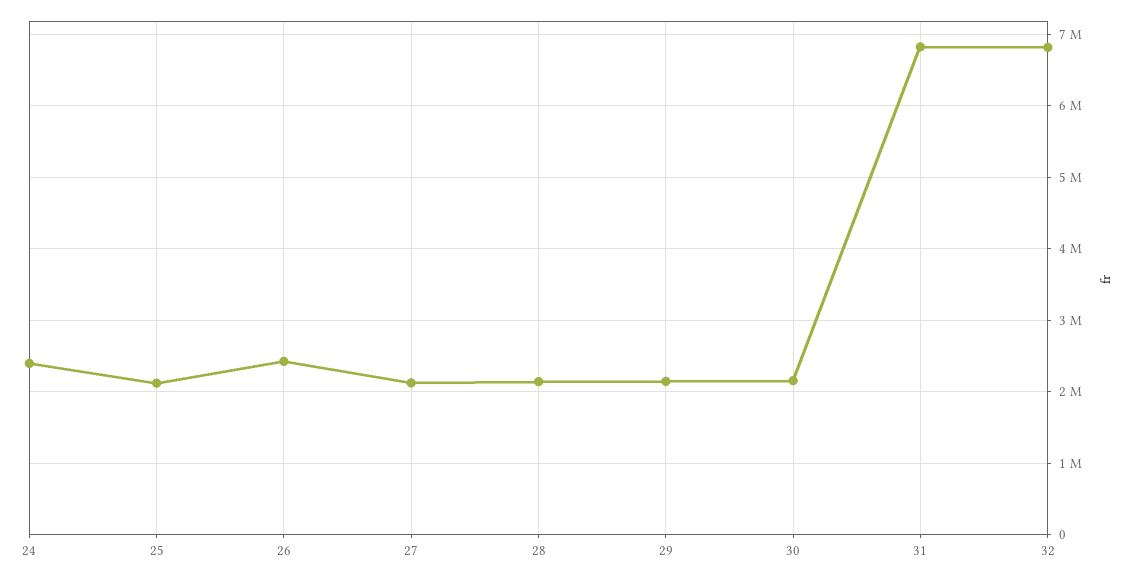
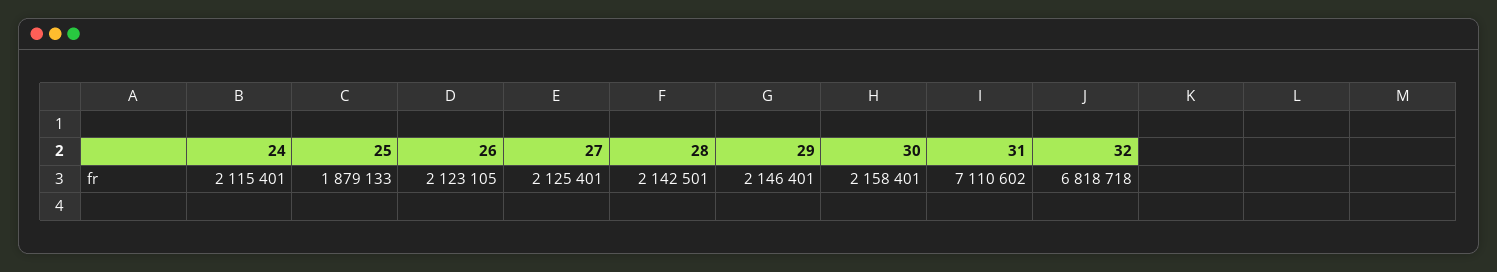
24: 2400000 -> 2115401
25: 2100000 -> 1879133
26: 2400000 -> 2123105
31: 6800000 -> 7110602

